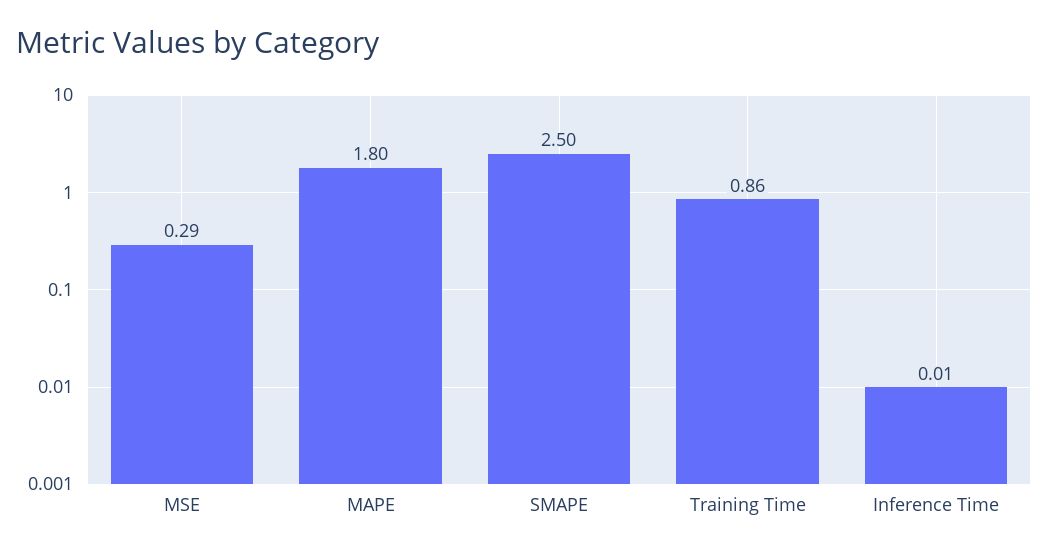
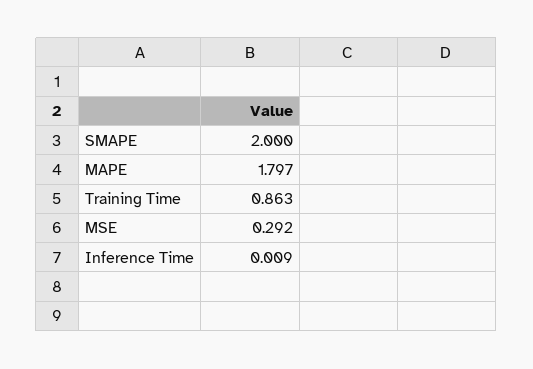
SMAPE: 2.5 -> 2

